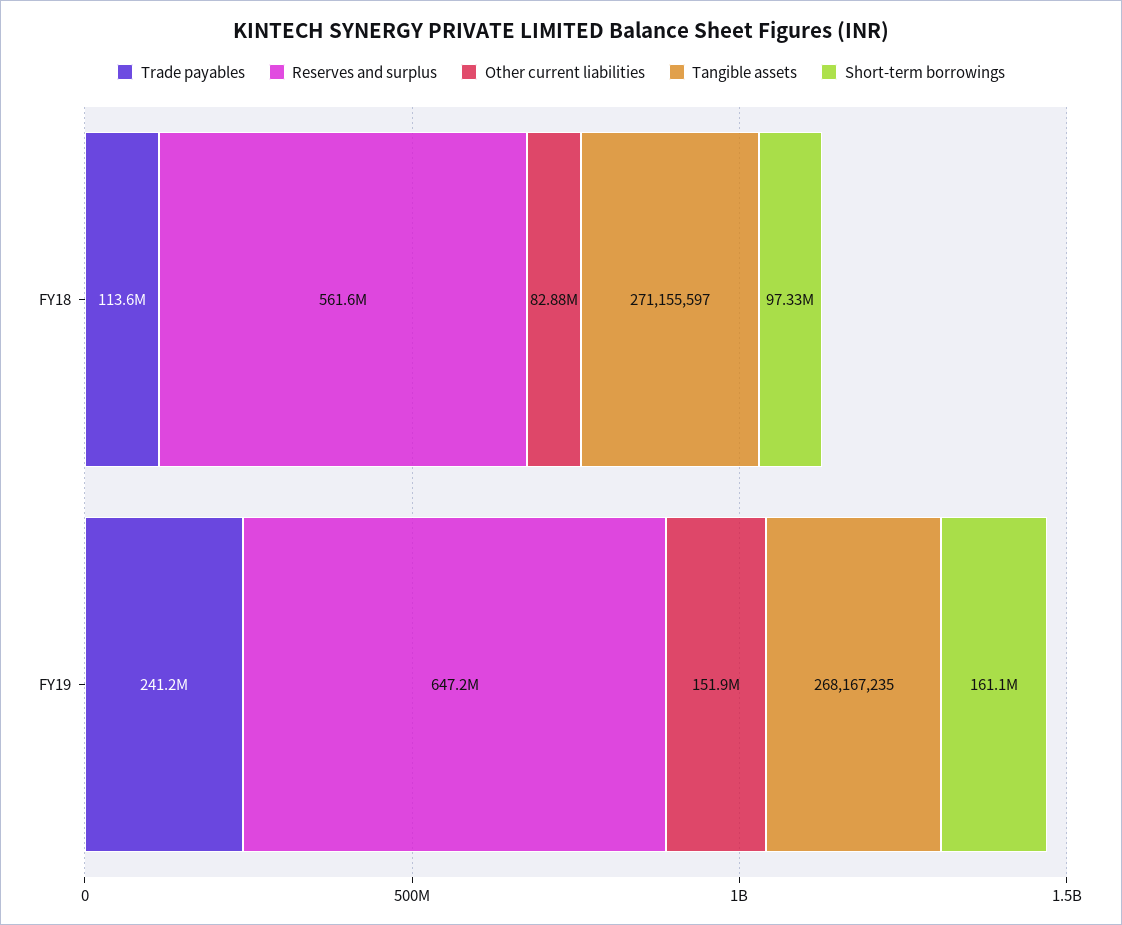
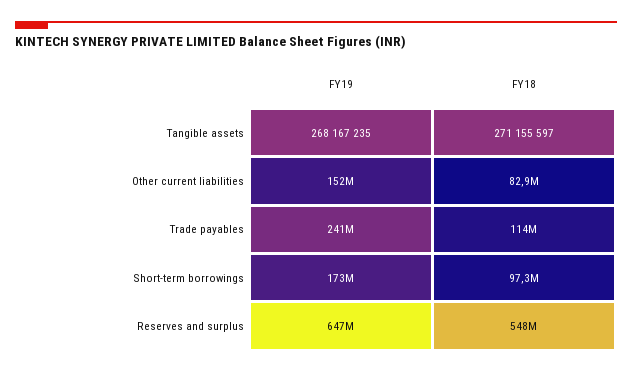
Reserves and surplus, FY18: 561600000 -> 548000000
Short-term borrowings, FY19: 161100000 -> 173000000

